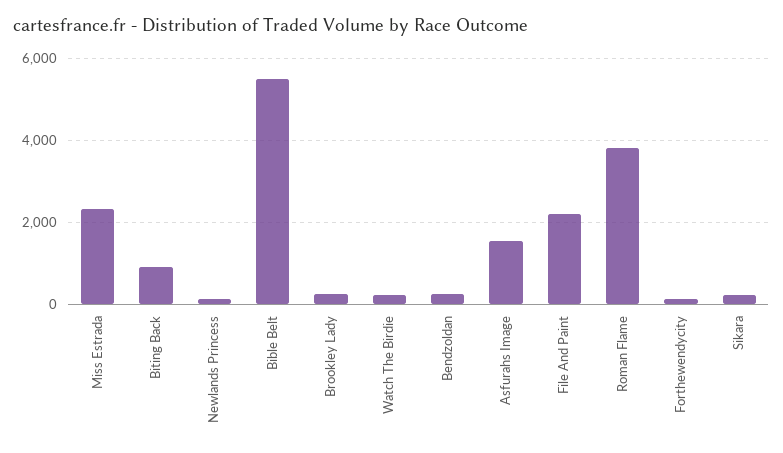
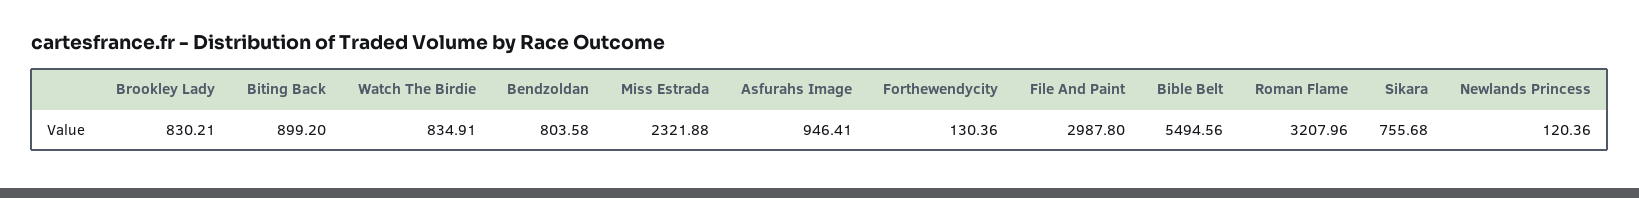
Brookley Lady: 200 -> 830.21
Watch The Birdie: 200 -> 834.91
Bendzoldan: 200 -> 803.58
Asfurahs Image: 1600 -> 946.41
File And Paint: 2200 -> 2987.8
Roman Flame: 3800 -> 3207.96
Sikara: 200 -> 755.68

